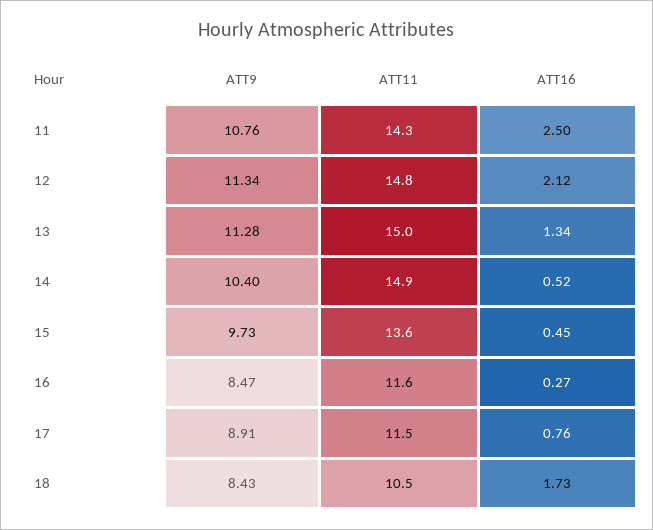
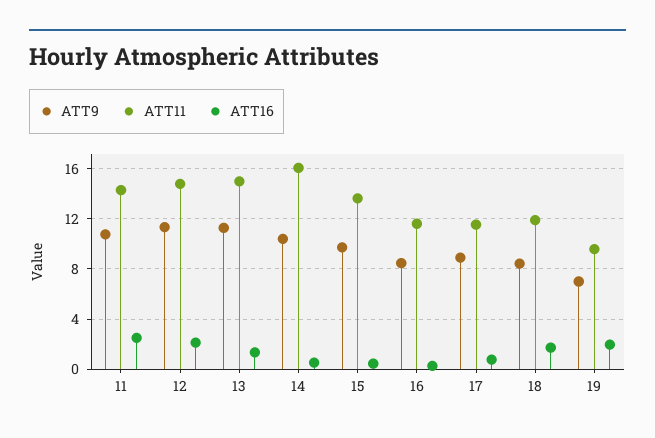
ATT11, 14: 14.9 -> 16
ATT11, 18: 10.5 -> 12
ATT9, 19: none -> 7
ATT11, 19: none -> 9.5
ATT16, 19: none -> 2

